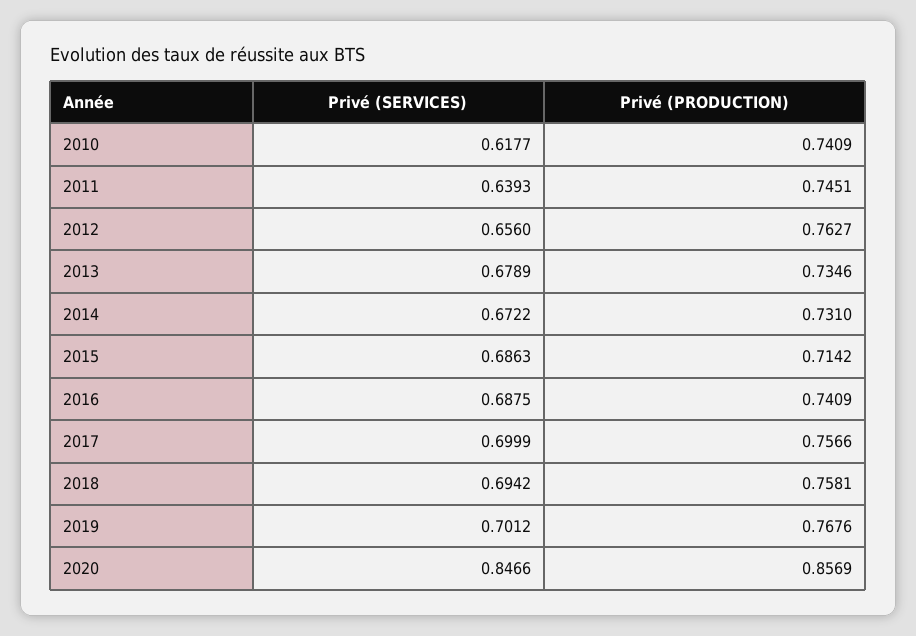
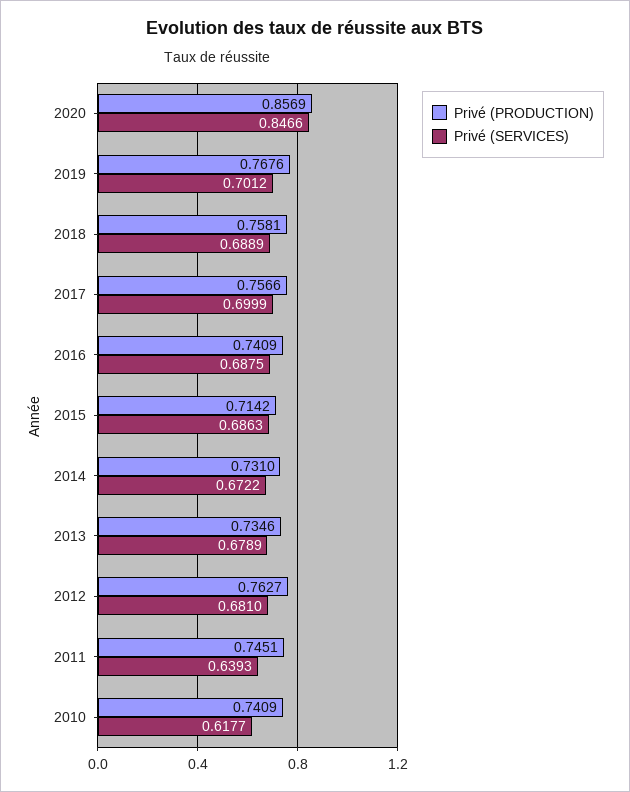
Privé (SERVICES), 2012: 0.656 -> 0.681
Privé (SERVICES), 2018: 0.6942 -> 0.6889

